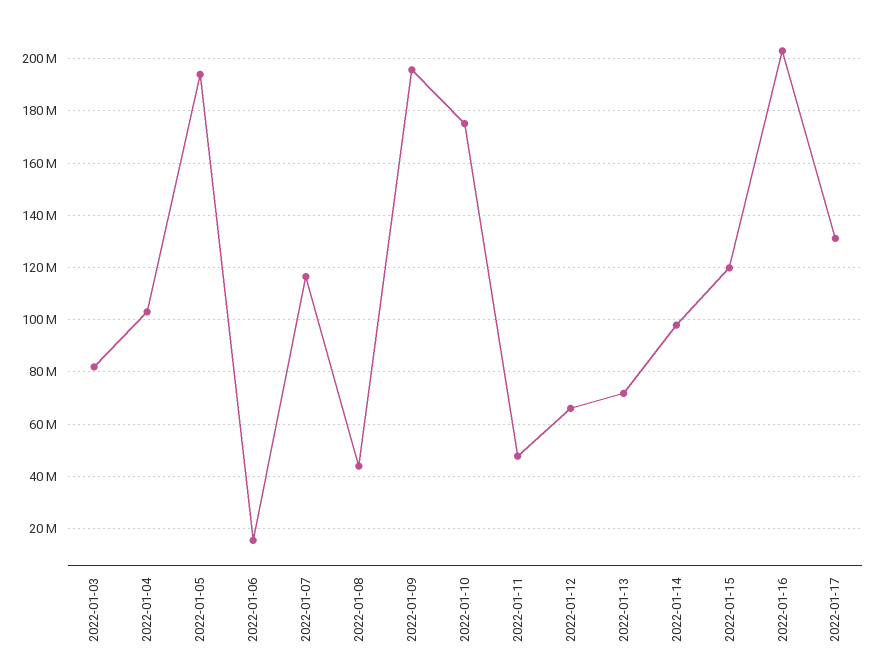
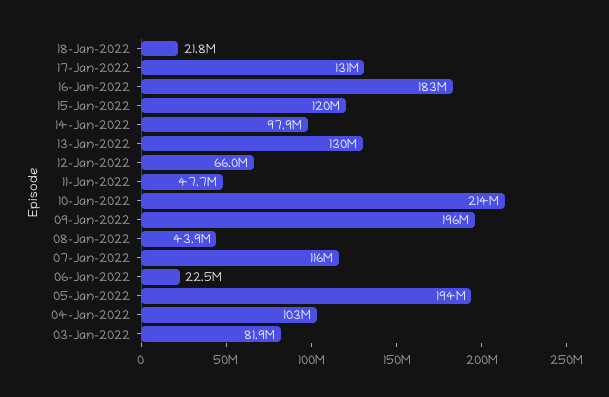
2022-01-06: 15000000 -> 22500000
2022-01-10: 175000000 -> 214000000
2022-01-13: 72500000 -> 130000000
2022-01-16: 202500000 -> 183000000
18-Jan-2022: none -> 21800000

